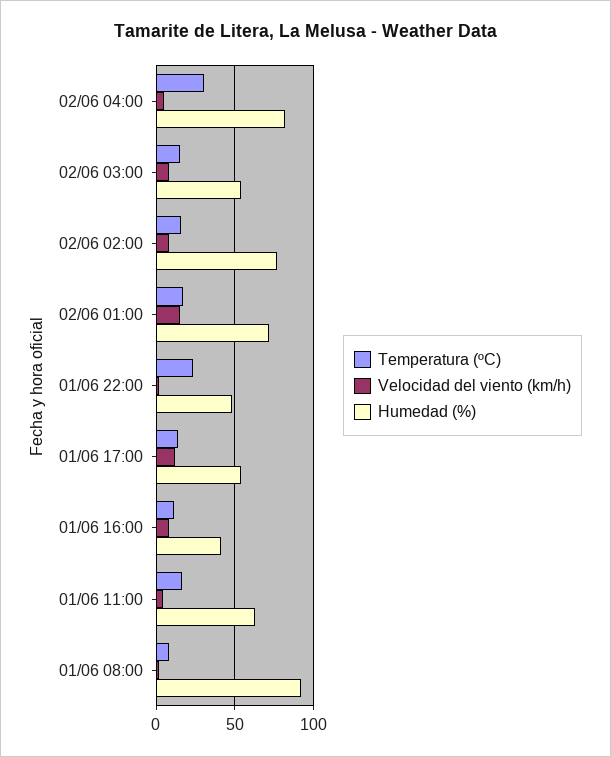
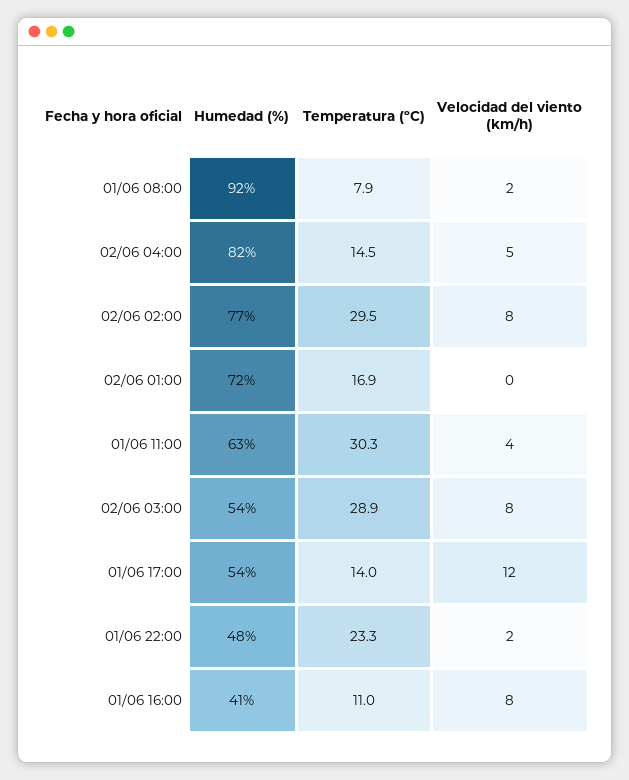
Temperatura (ºC), 02/06 04:00: 30 -> 14.5
Temperatura (ºC), 02/06 03:00: 15 -> 28.9
Temperatura (ºC), 02/06 02:00: 15 -> 29.5
Velocidad del viento (km/h), 02/06 01:00: 15 -> 0
Temperatura (ºC), 01/06 11:00: 15 -> 30.3

